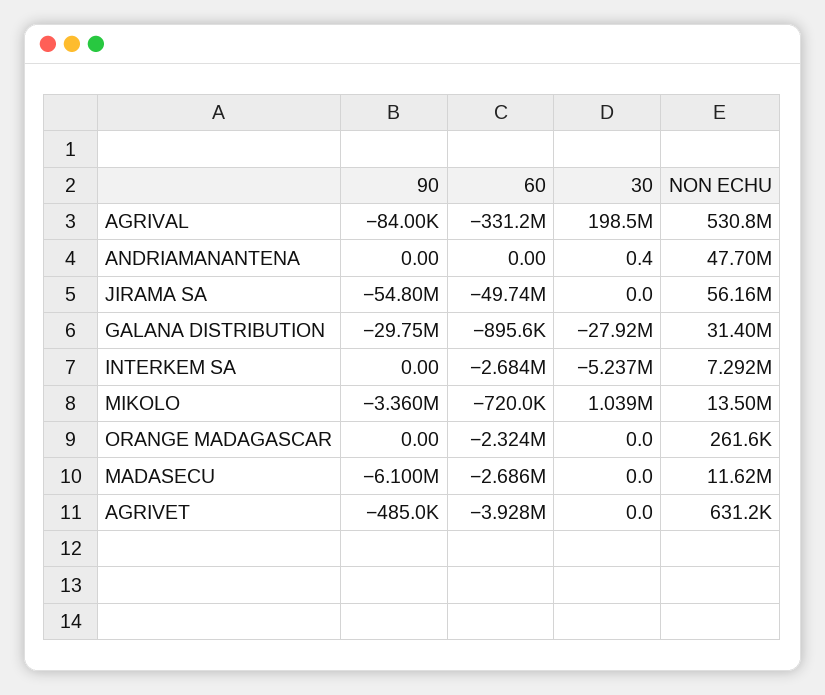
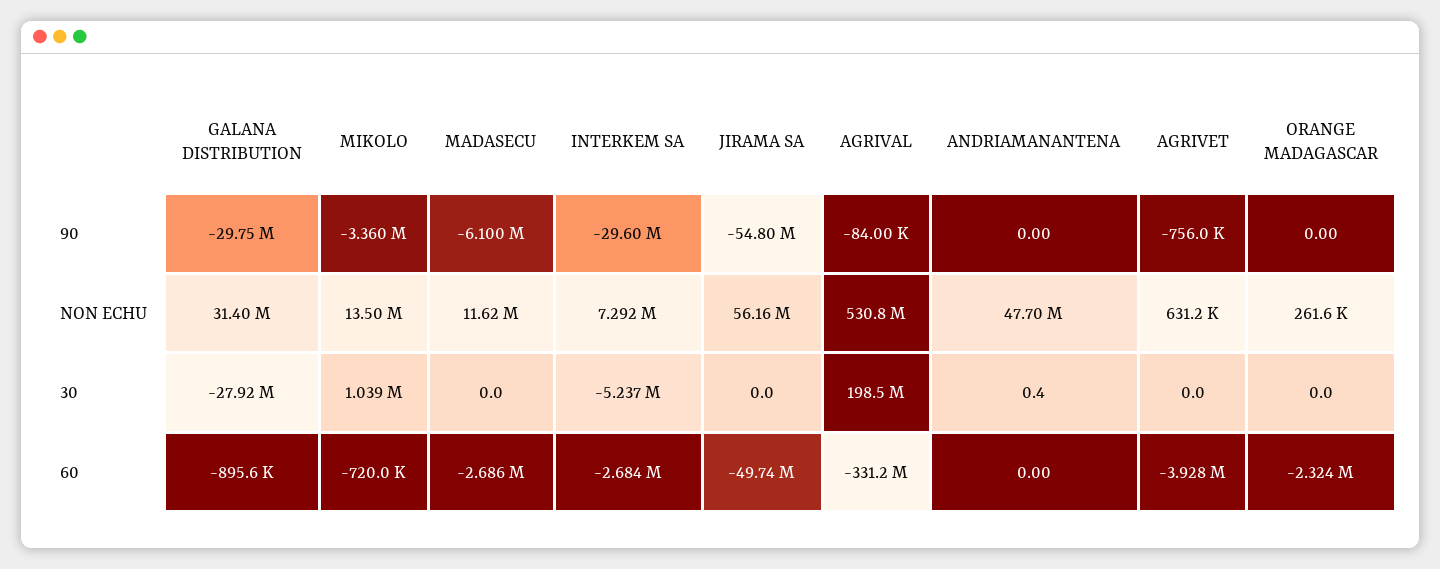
90, INTERKEM SA: 0 -> -29600000
90, AGRIVET: -485000 -> -756000

